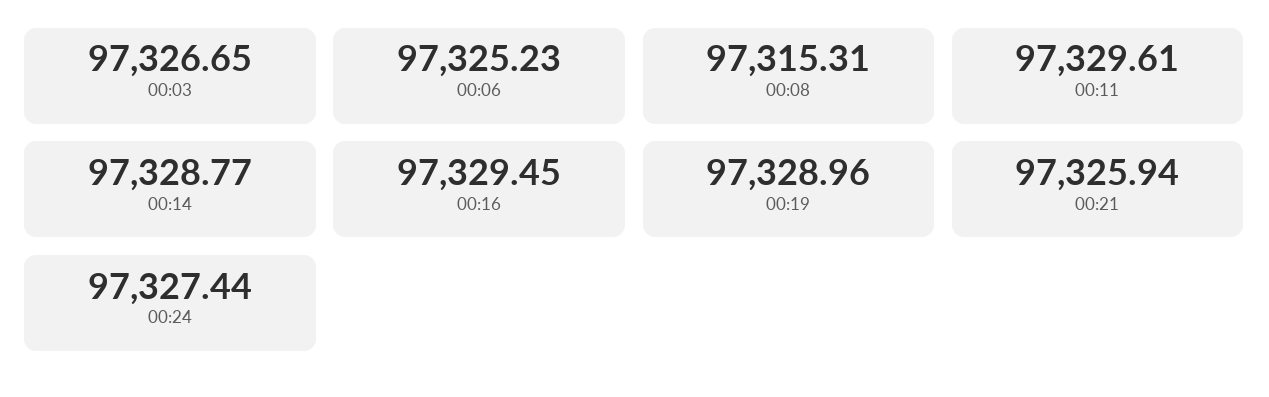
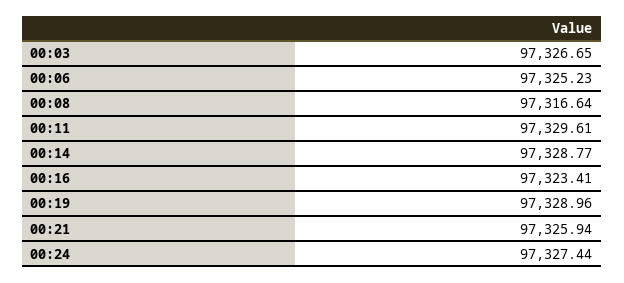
00:08: 97315.31 -> 97316.64
00:16: 97329.45 -> 97323.41

